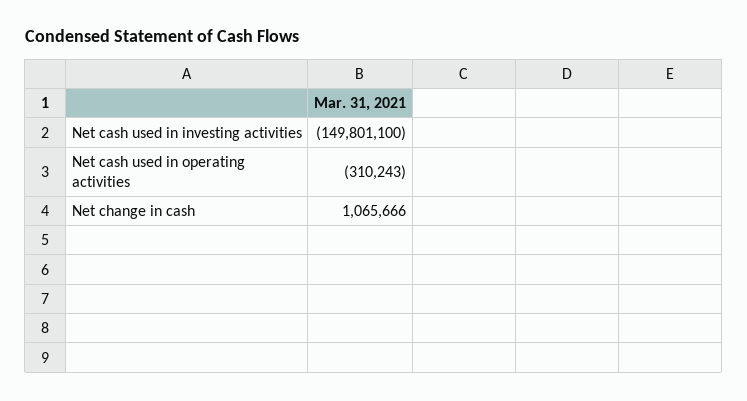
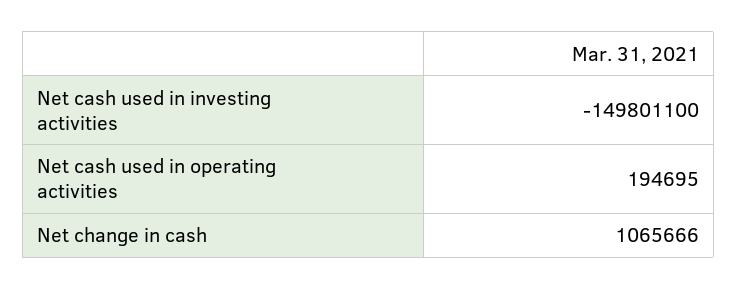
Net cash used in operating activities: -310243 -> 194695

